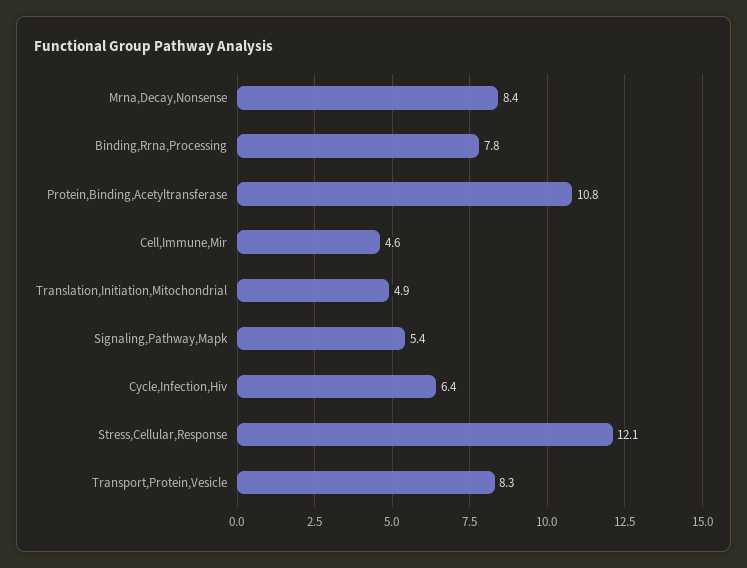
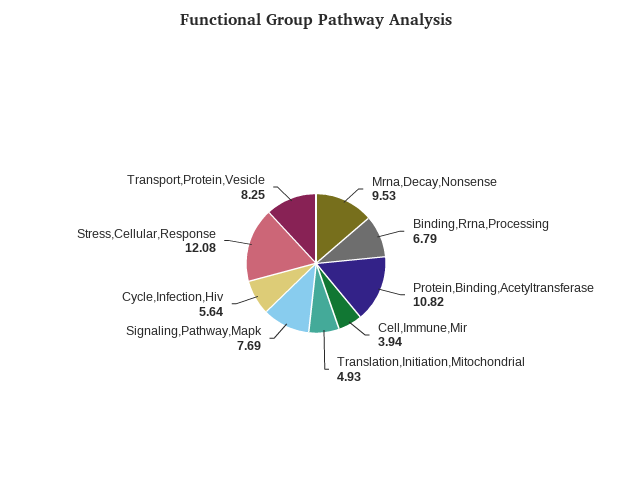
Mrna,Decay,Nonsense: 8.4 -> 9.53
Binding,Rrna,Processing: 7.8 -> 6.79
Cell,Immune,Mir: 4.6 -> 3.94
Signaling,Pathway,Mapk: 5.4 -> 7.69
Cycle,Infection,Hiv: 6.4 -> 5.64

